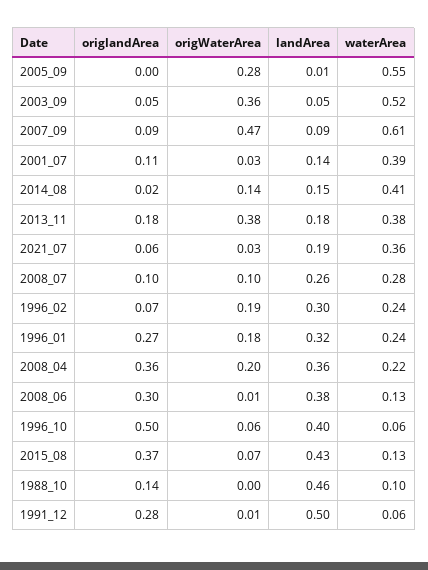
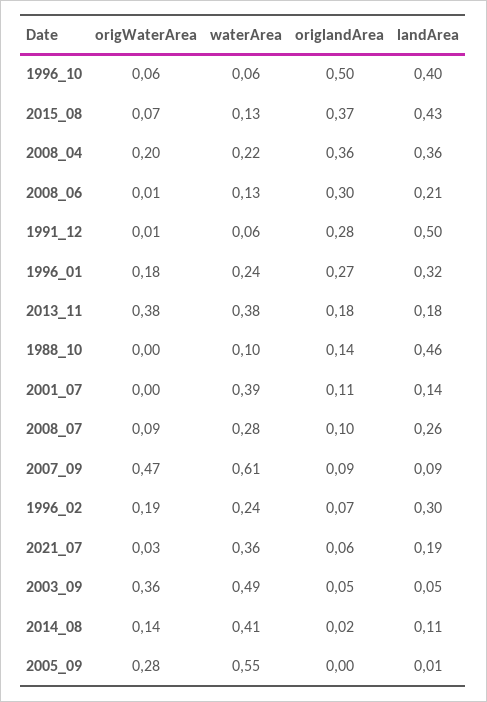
waterArea, 2003_09: 0.52 -> 0.49
origWaterArea, 2001_07: 0.03 -> 0
landArea, 2014_08: 0.15 -> 0.11
origWaterArea, 2008_07: 0.1 -> 0.09
landArea, 2008_06: 0.38 -> 0.21

